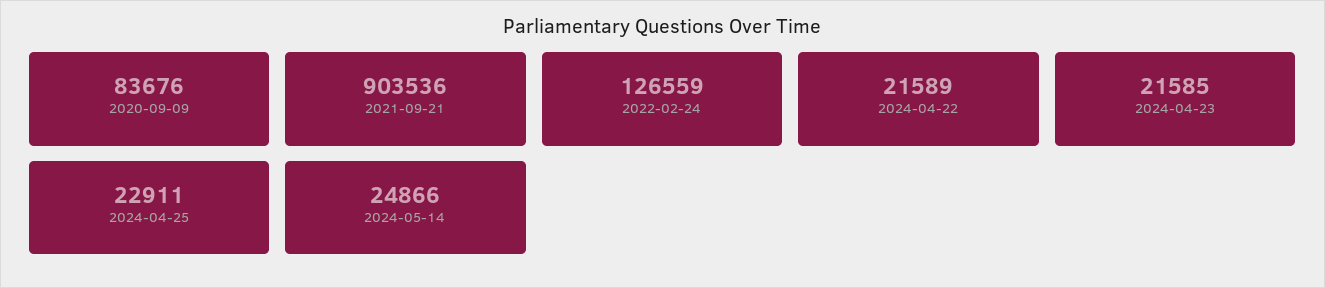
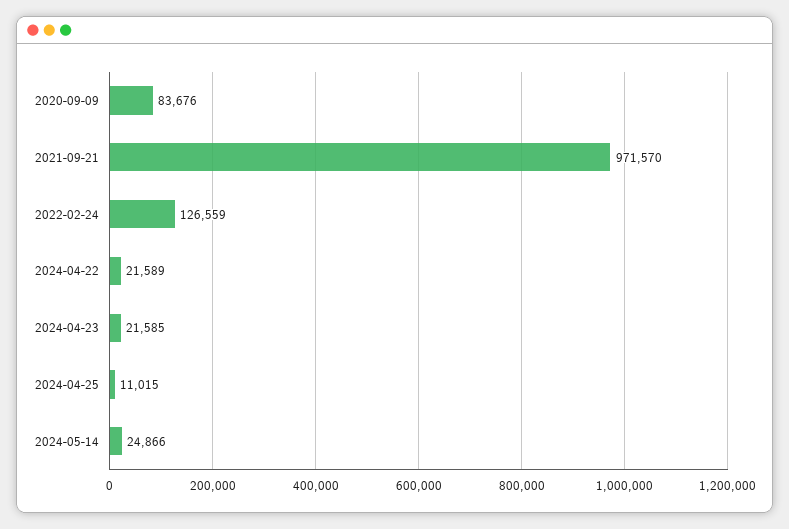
2021-09-21: 903536 -> 971570
2024-04-25: 22911 -> 11015

